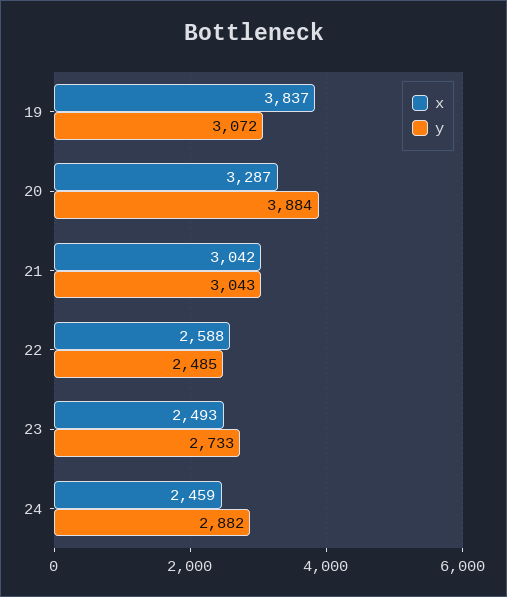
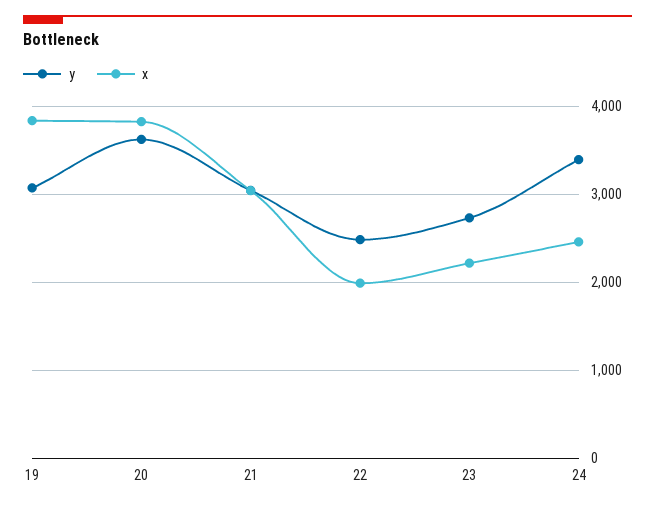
x, 20: 3287 -> 3800
y, 20: 3884 -> 3600
x, 22: 2588 -> 2000
x, 23: 2493 -> 2200
y, 24: 2882 -> 3400

